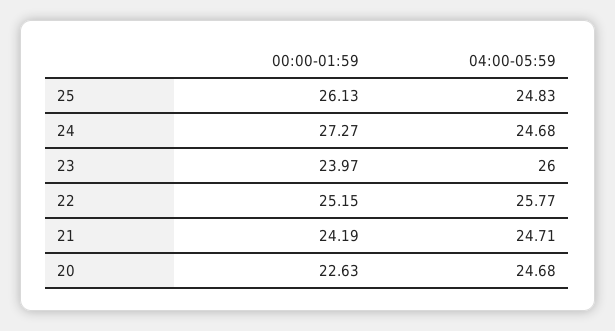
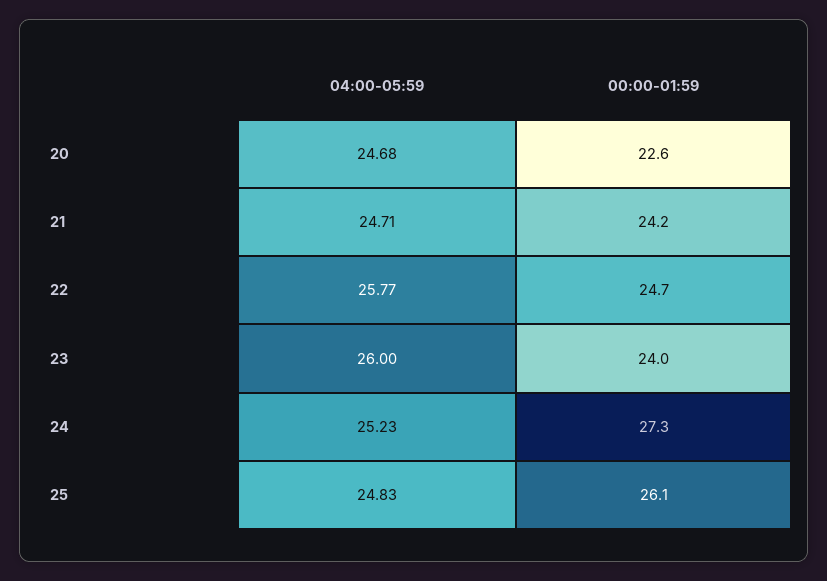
04:00-05:59, 24: 24.68 -> 25.23
00:00-01:59, 22: 25.15 -> 24.7

